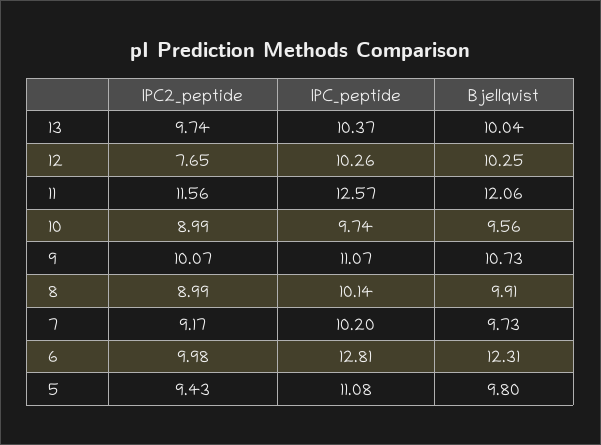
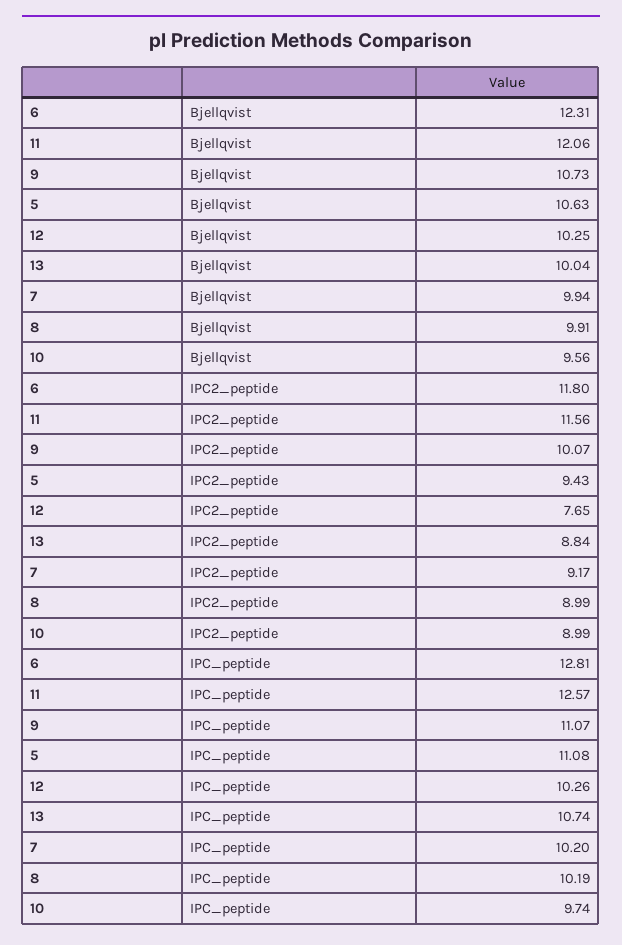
IPC2_peptide, 13: 9.74 -> 8.84
IPC_peptide, 13: 10.37 -> 10.74
IPC_peptide, 8: 10.14 -> 10.19
Bjellqvist, 7: 9.73 -> 9.94
IPC2_peptide, 6: 9.98 -> 11.8
Bjellqvist, 5: 9.8 -> 10.63

